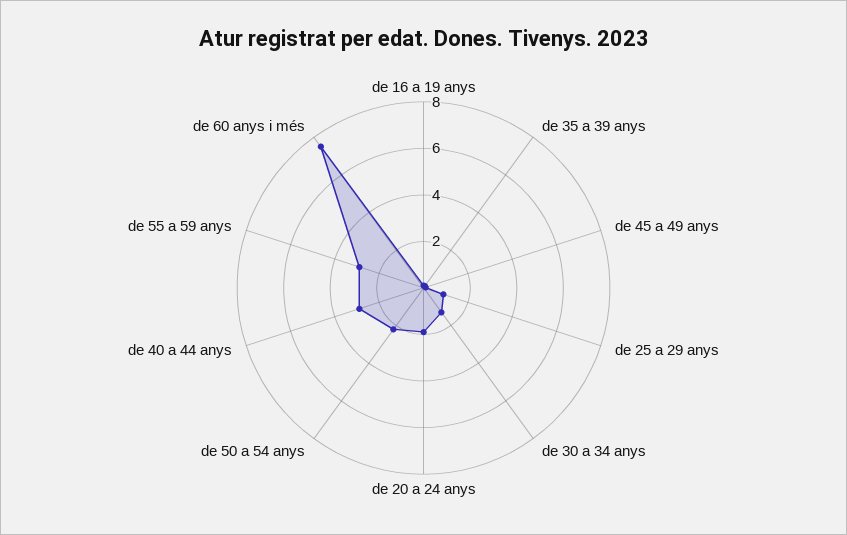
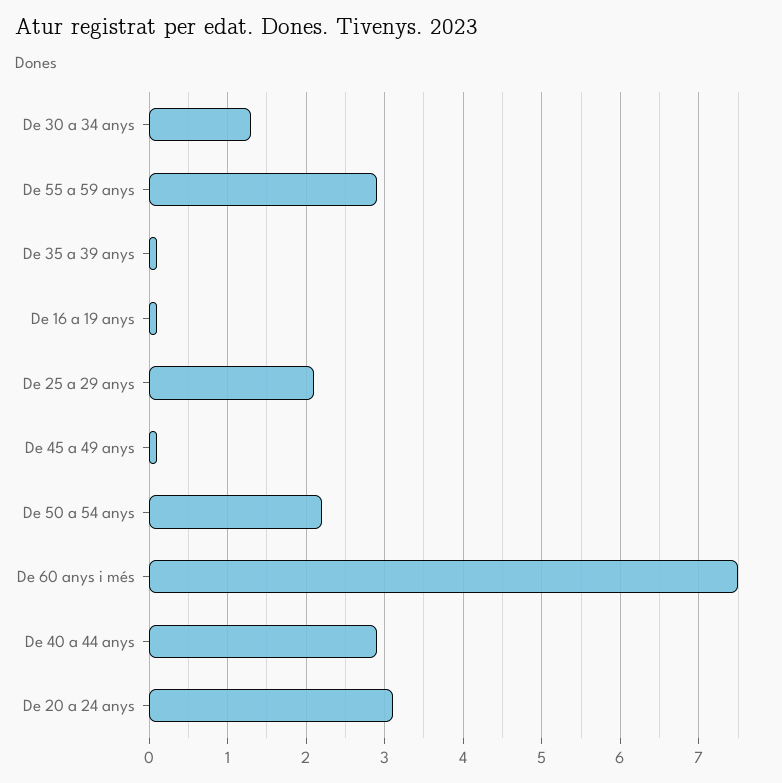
de 25 a 29 anys: 1 -> 2.1
de 20 a 24 anys: 2 -> 3.1

